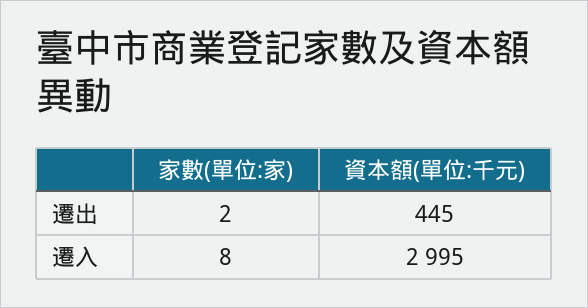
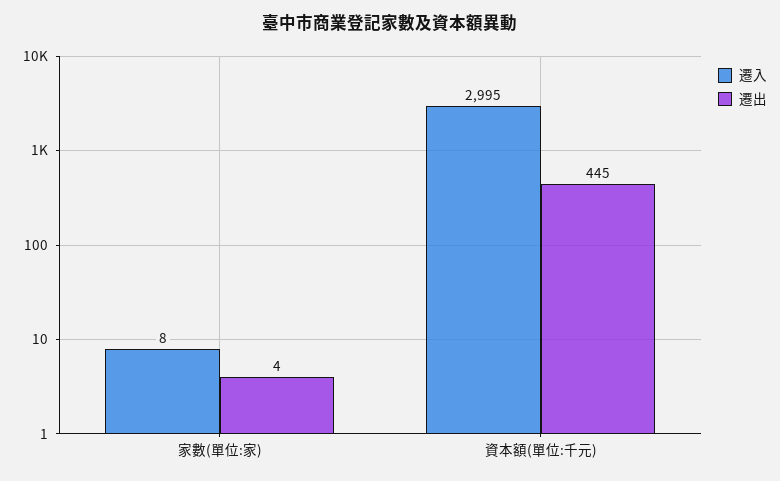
遷出, 家數(單位:家): 2 -> 4

